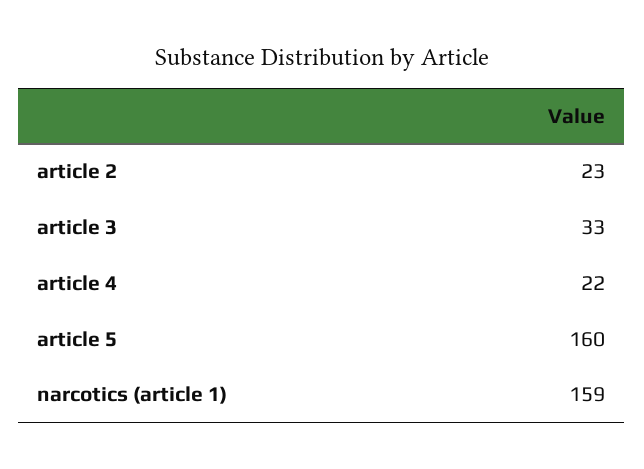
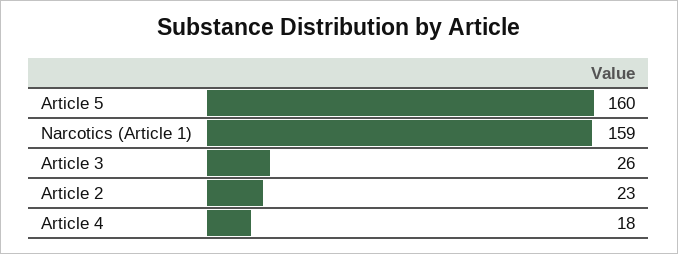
article 3: 33 -> 26
article 4: 22 -> 18

